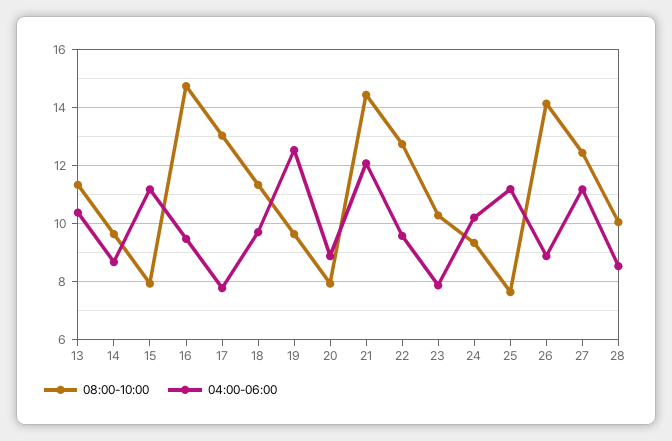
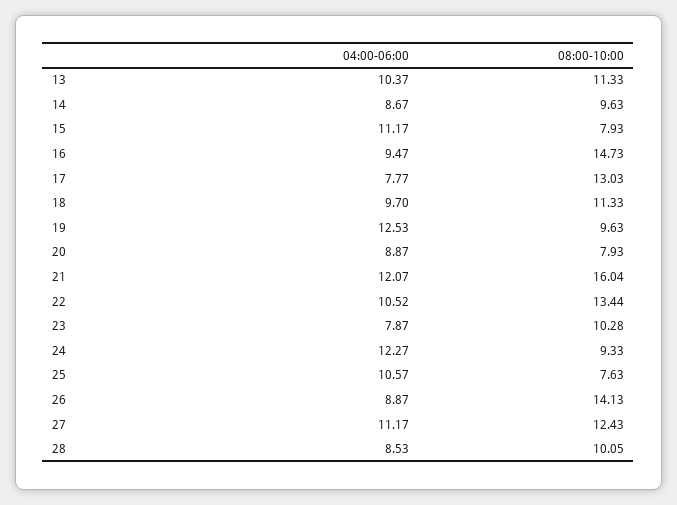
08:00-10:00, 21: 14.5 -> 16.04
08:00-10:00, 22: 12.75 -> 13.44
04:00-06:00, 22: 9.5 -> 10.52
04:00-06:00, 24: 10.25 -> 12.27
04:00-06:00, 25: 11.25 -> 10.57

